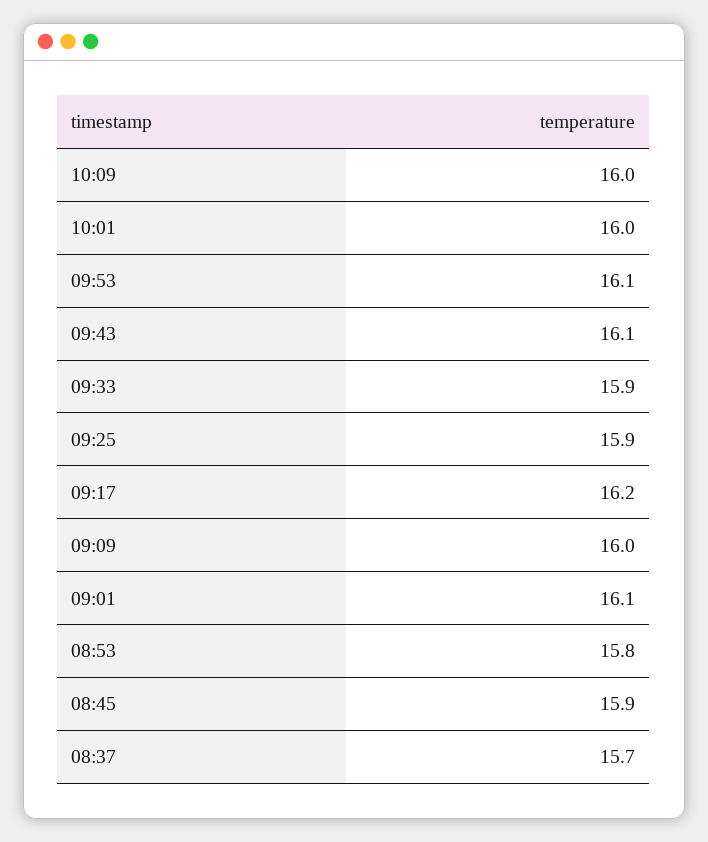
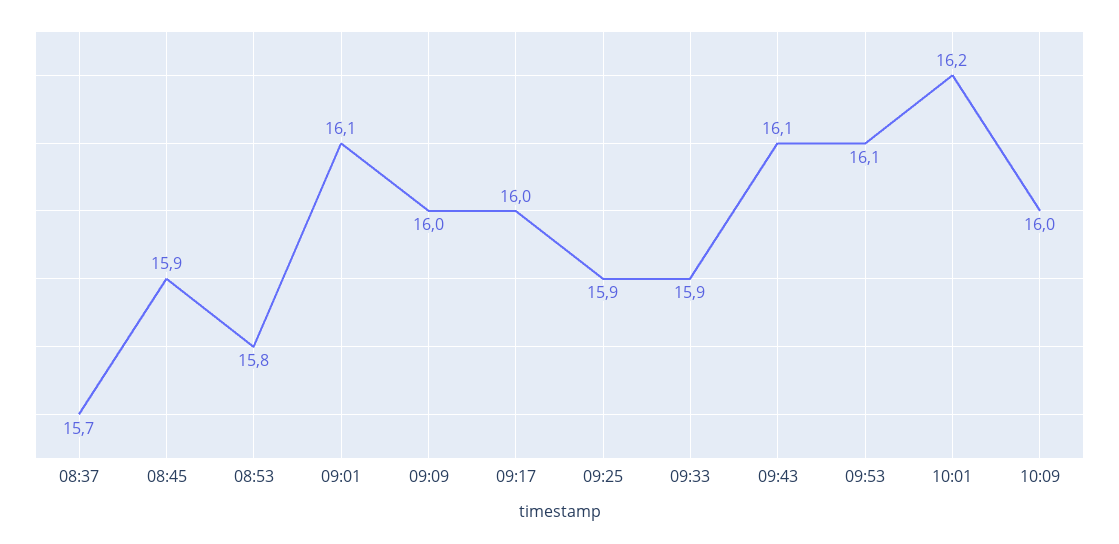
10:01: 16 -> 16.2
09:17: 16.2 -> 16

